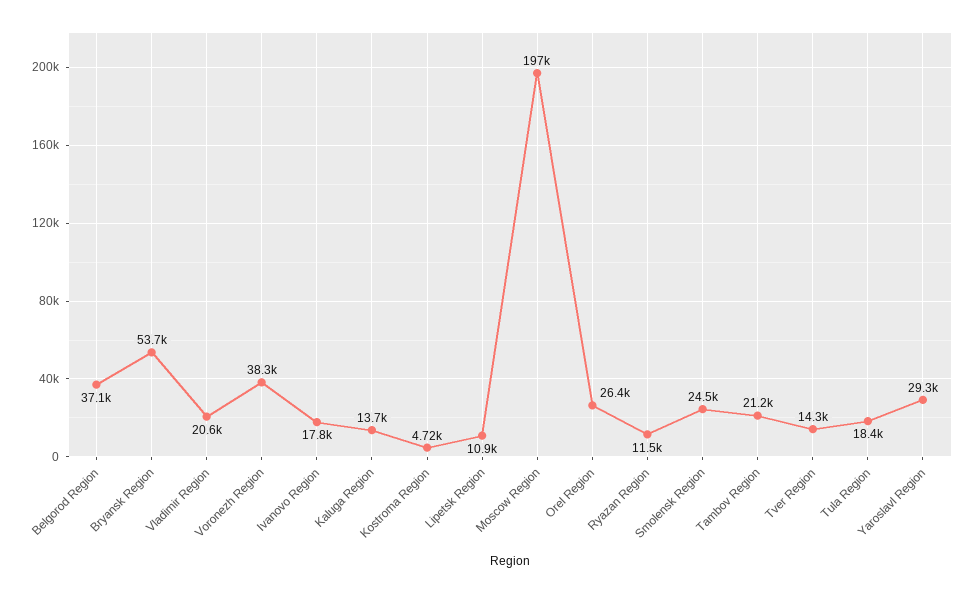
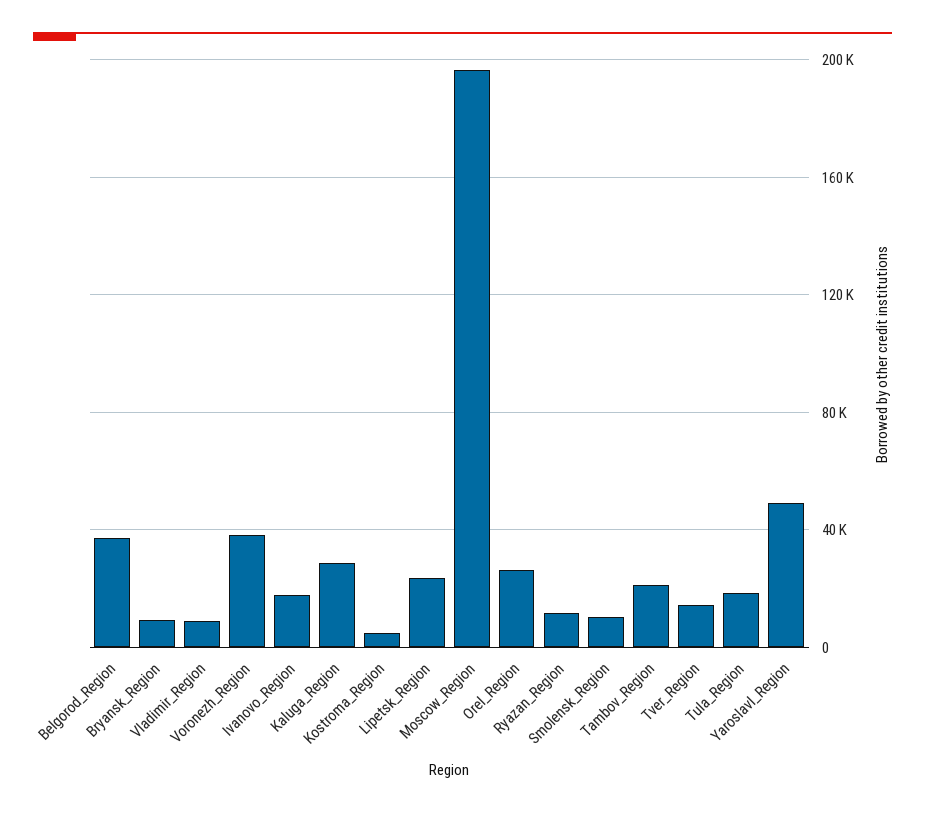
Bryansk Region: 53700 -> 10000
Vladimir Region: 20600 -> 10000
Kaluga Region: 13700 -> 30000
Lipetsk Region: 10900 -> 25000
Smolensk Region: 24500 -> 10000
Yaroslavl Region: 29300 -> 50000

